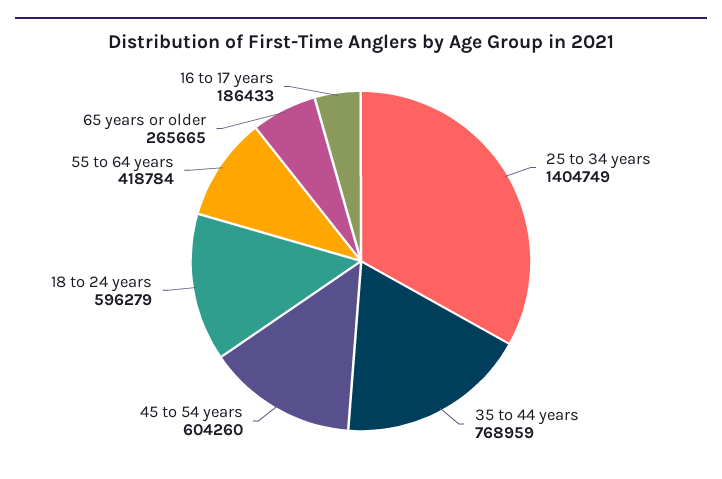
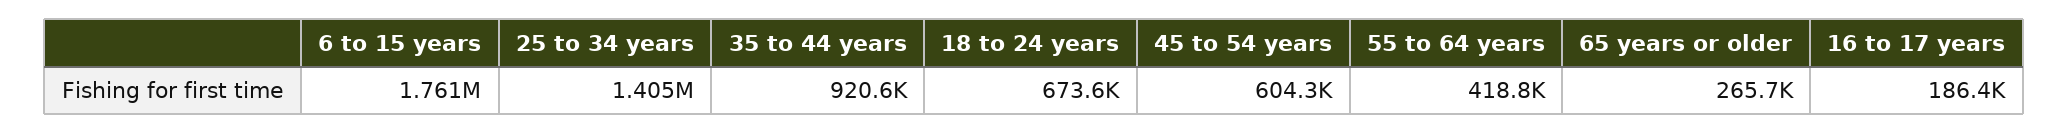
35 to 44 years: 768959 -> 920600
18 to 24 years: 596279 -> 673600
6 to 15 years: none -> 1761000

